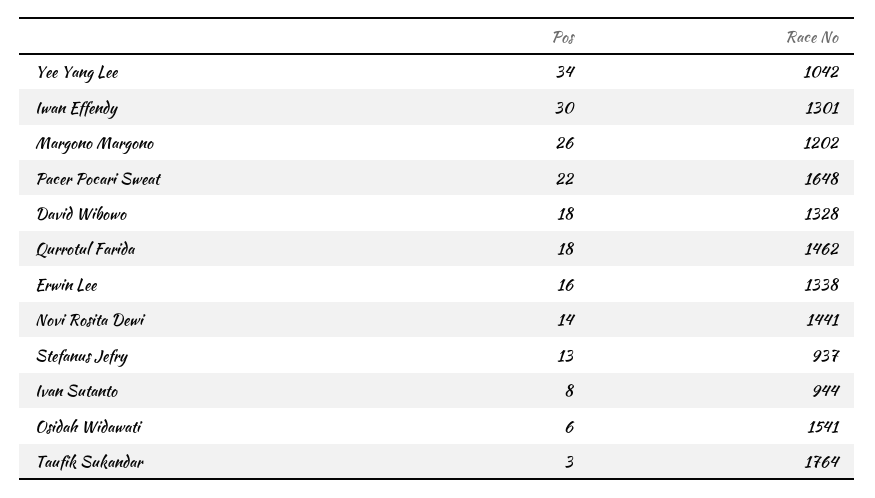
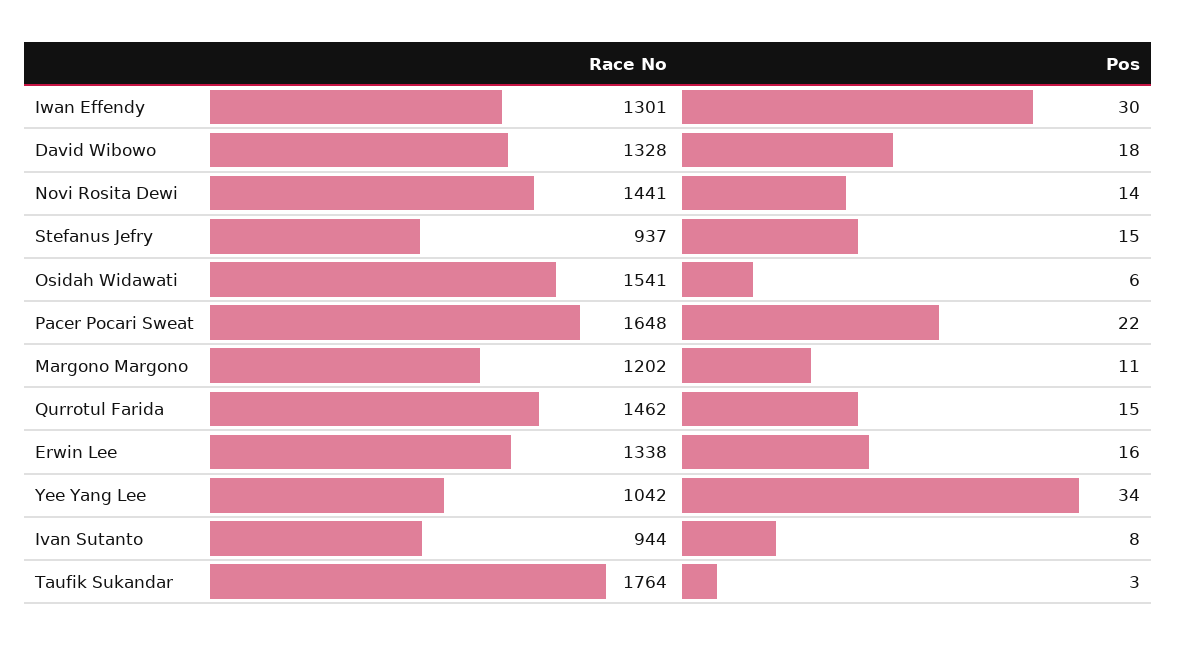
Pos, Margono Margono: 26 -> 11
Pos, Qurrotul Farida: 18 -> 15
Pos, Stefanus Jefry: 13 -> 15

